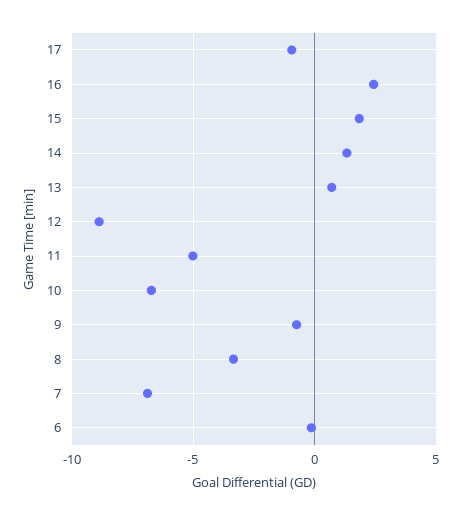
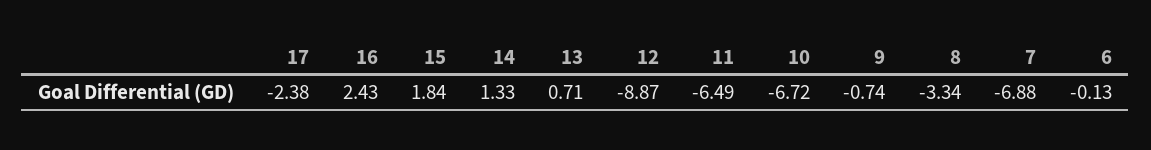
17: -1 -> -2.38
11: -5 -> -6.49

